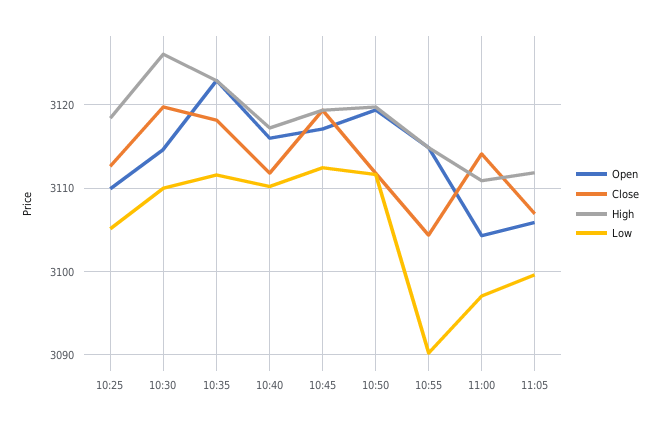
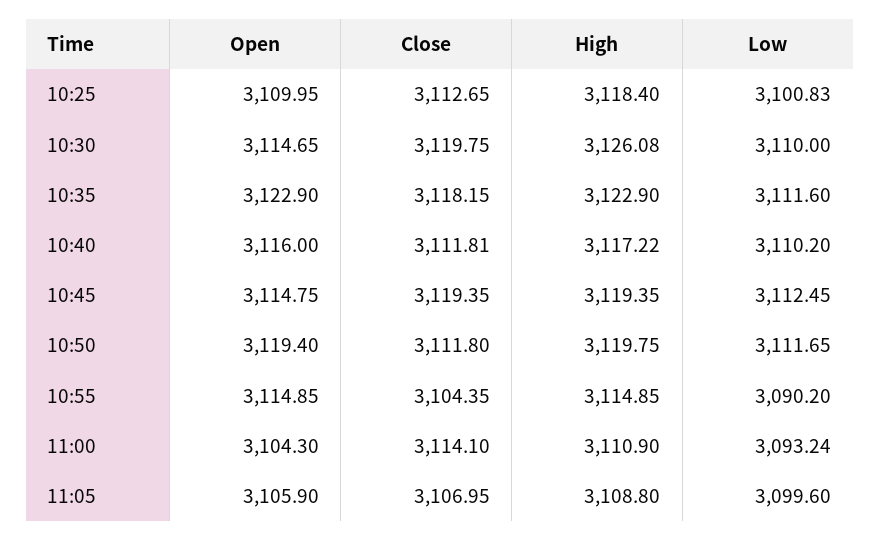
Low, 10:25: 3105 -> 3100.83
Open, 10:45: 3117 -> 3114.75
Low, 11:00: 3097 -> 3093.24
High, 11:05: 3112 -> 3108.8

